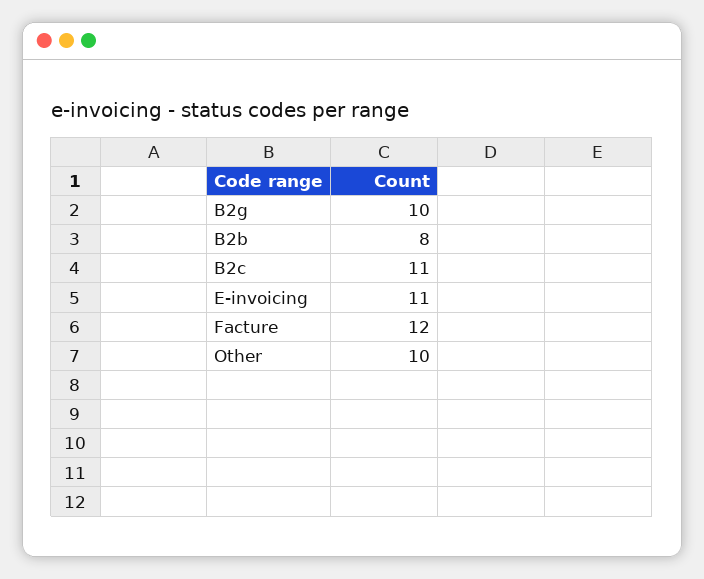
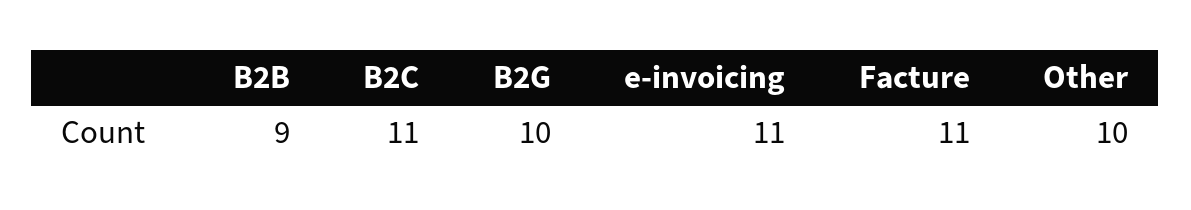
B2b: 8 -> 9
Facture: 12 -> 11

